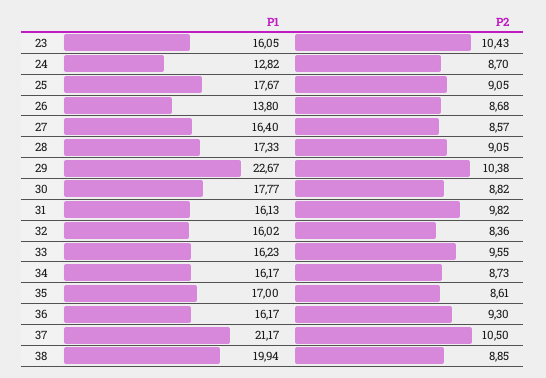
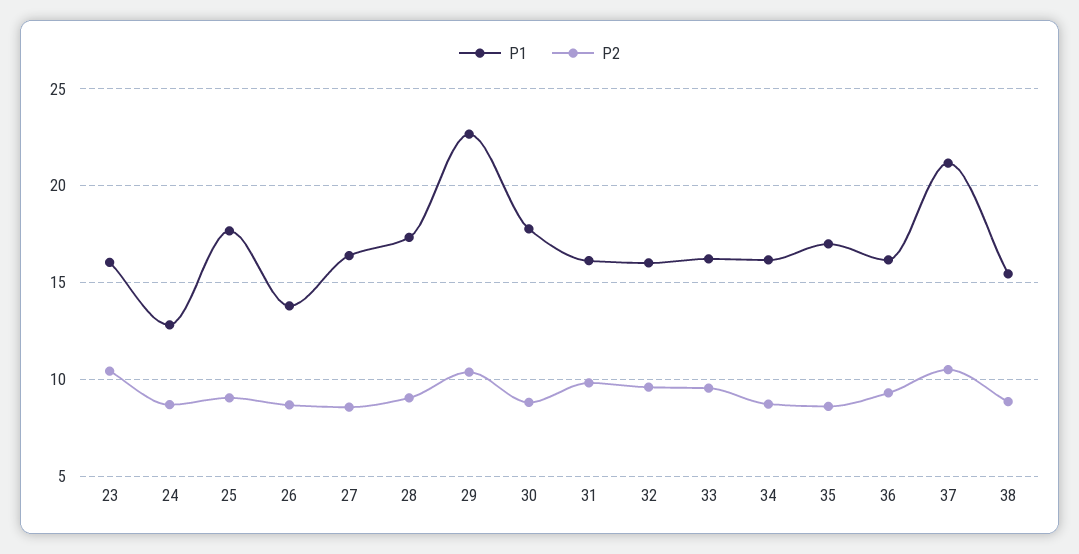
P2, 32: 8.36 -> 9.5
P1, 38: 19.94 -> 15.5

